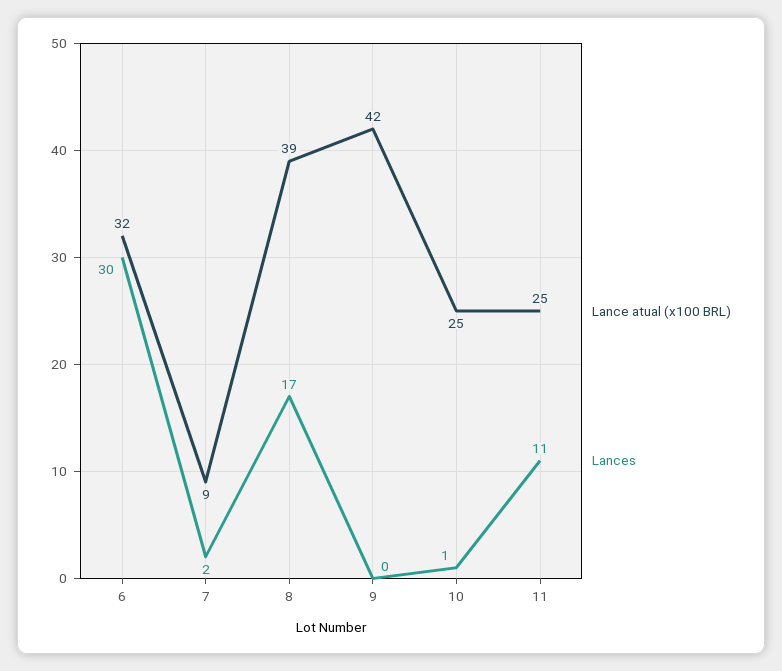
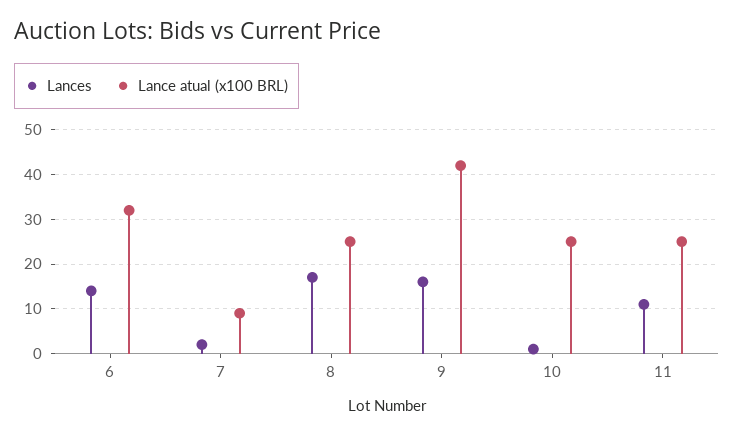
Lances, 6: 30 -> 15
Lance atual (x100 BRL), 8: 39 -> 25
Lances, 9: 0 -> 15

